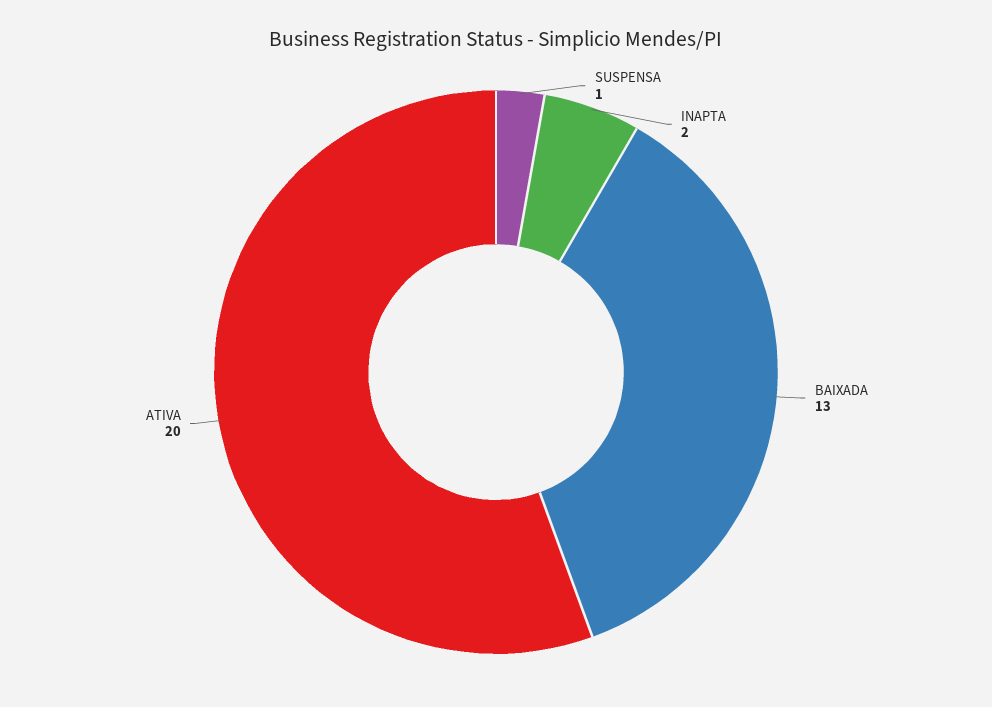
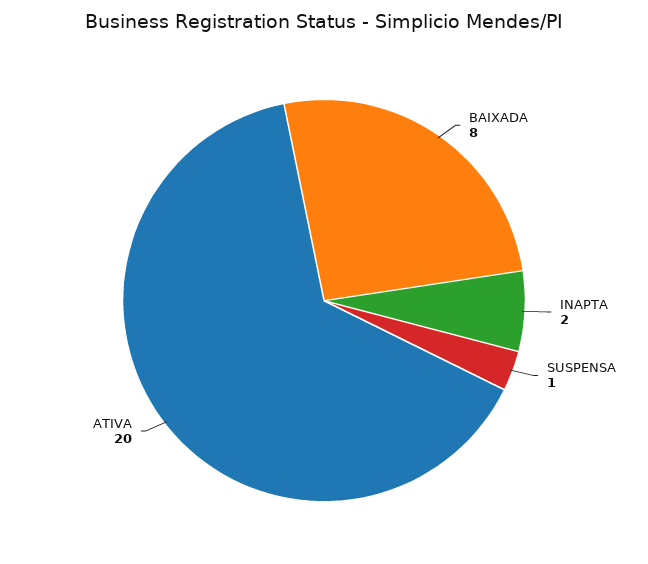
BAIXADA: 13 -> 8

